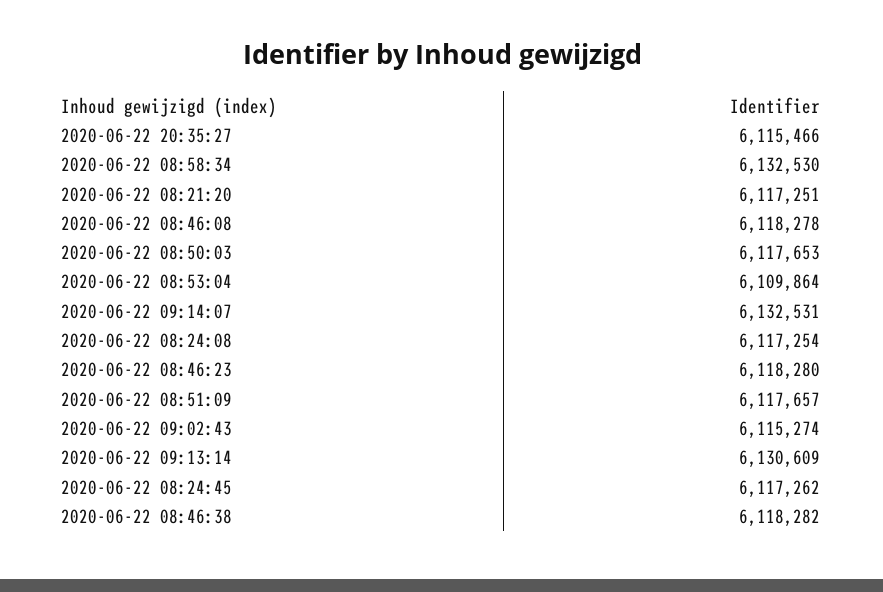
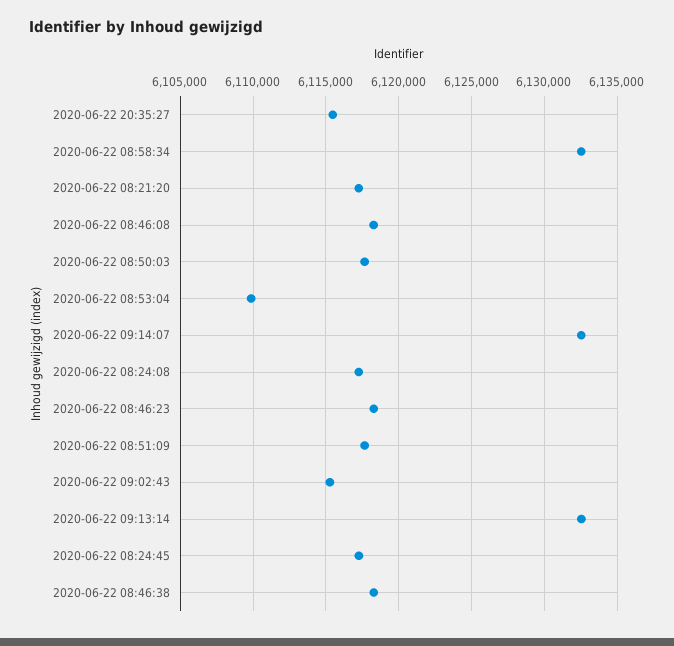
2020-06-22 09:13:14: 6130609 -> 6132500

